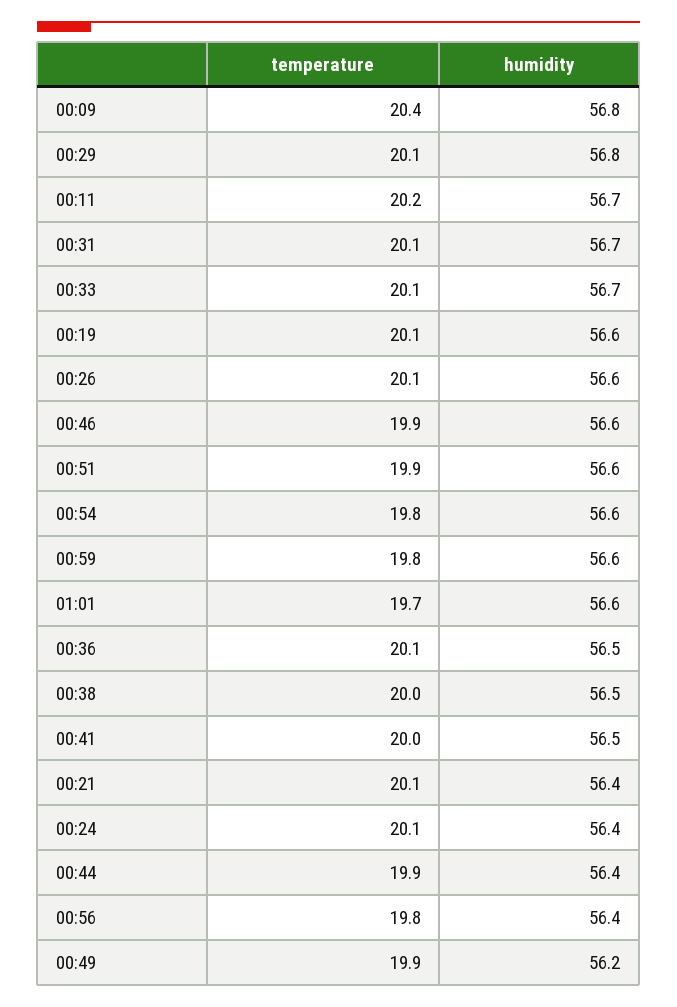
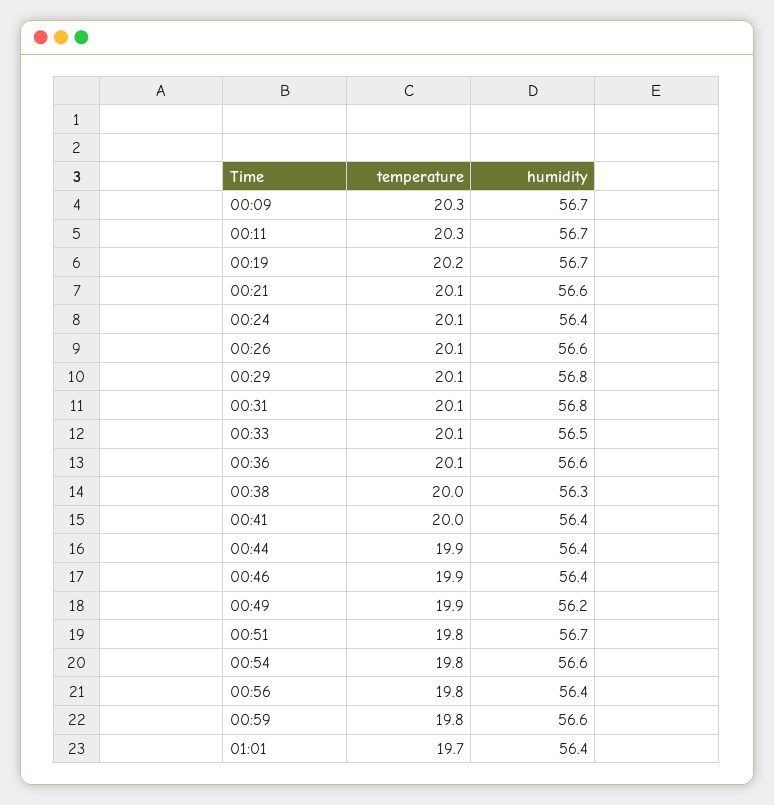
temperature, 00:09: 20.4 -> 20.3
humidity, 00:09: 56.8 -> 56.7
temperature, 00:11: 20.2 -> 20.3
humidity, 00:31: 56.7 -> 56.8
humidity, 00:33: 56.7 -> 56.5
temperature, 00:19: 20.1 -> 20.2
humidity, 00:19: 56.6 -> 56.7
humidity, 00:46: 56.6 -> 56.4
temperature, 00:51: 19.9 -> 19.8
humidity, 00:51: 56.6 -> 56.7
humidity, 01:01: 56.6 -> 56.4
humidity, 00:36: 56.5 -> 56.6
humidity, 00:38: 56.5 -> 56.3
humidity, 00:41: 56.5 -> 56.4
humidity, 00:21: 56.4 -> 56.6

